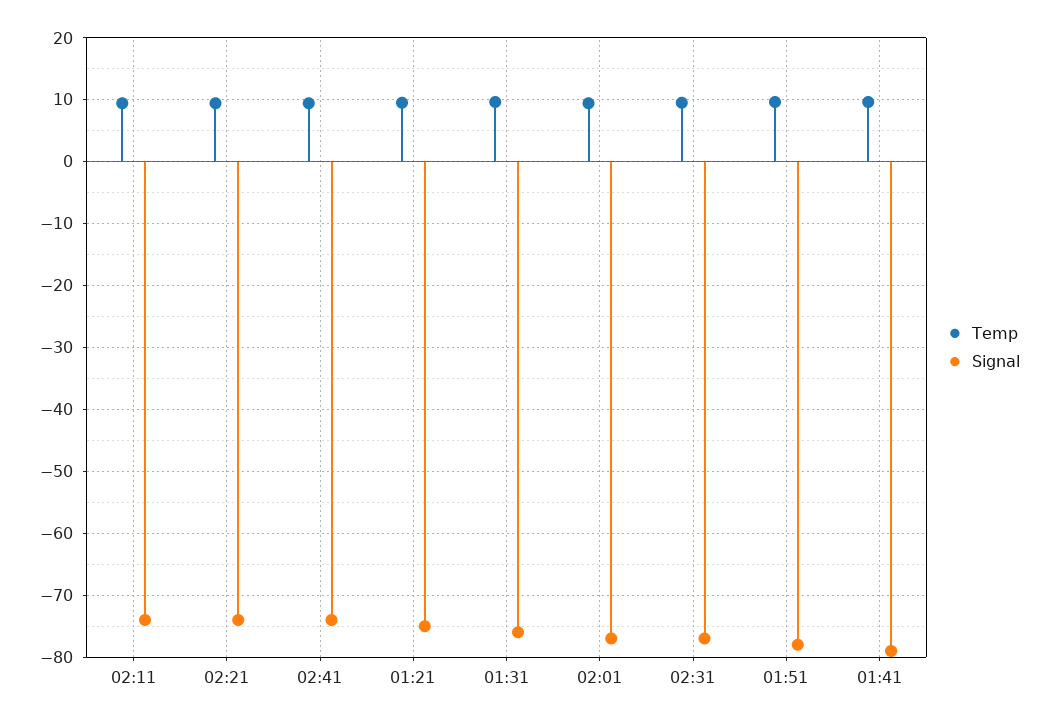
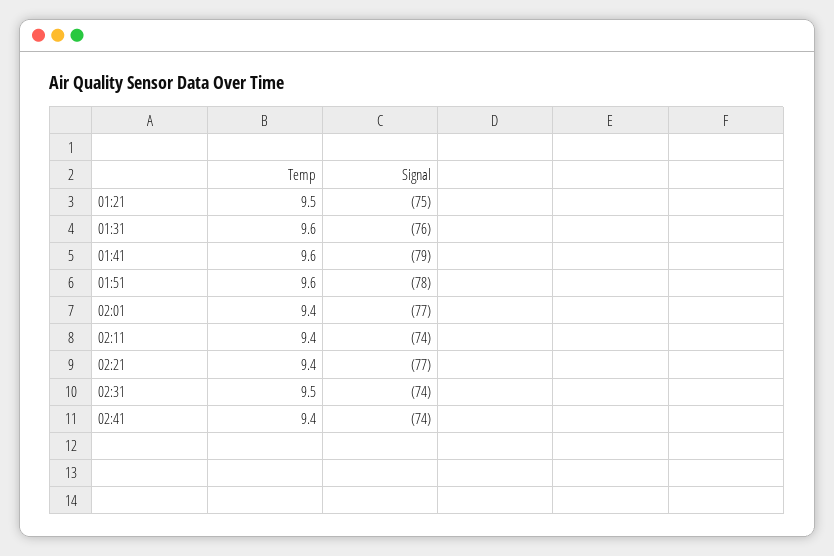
Signal, 02:21: -74 -> -77
Signal, 02:31: -77 -> -74

